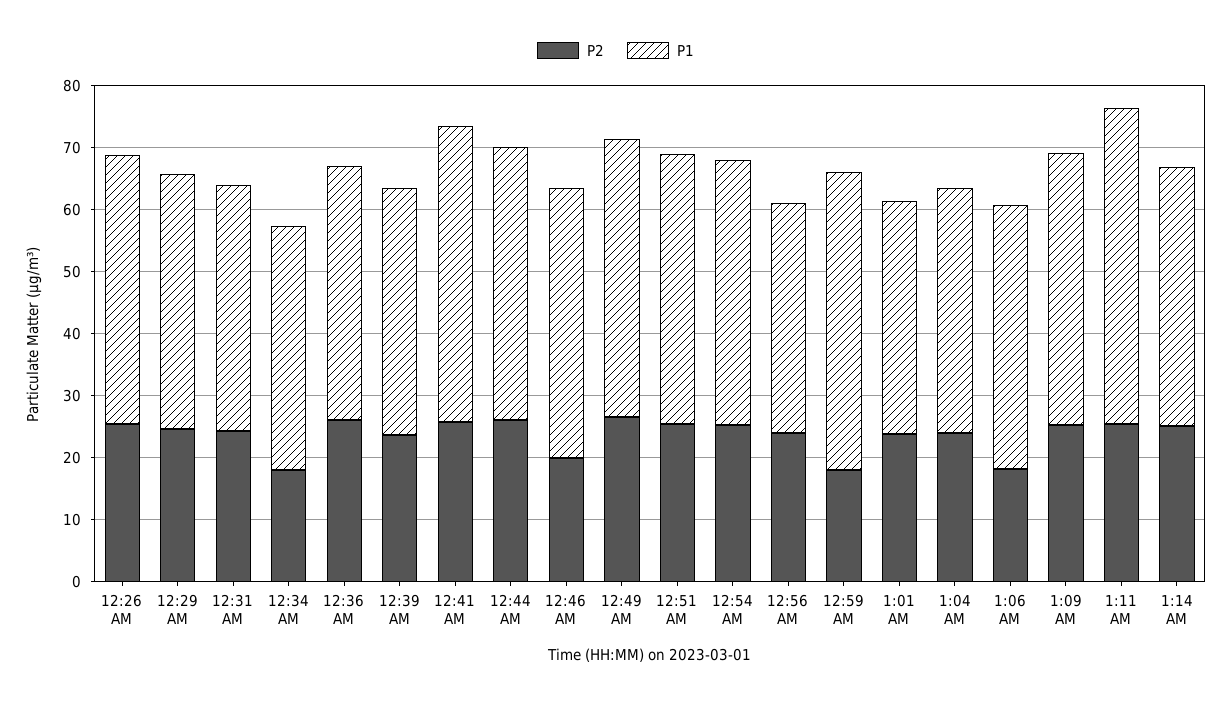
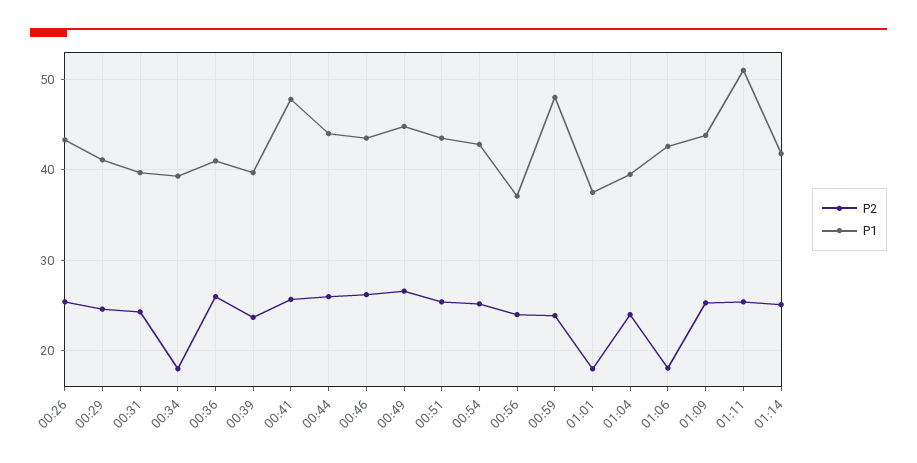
P2, 12:46 AM: 20 -> 26
P2, 12:59 AM: 18 -> 24
P2, 1:01 AM: 24 -> 18

